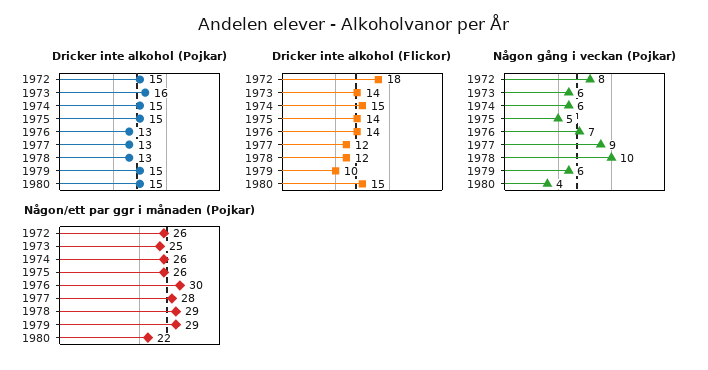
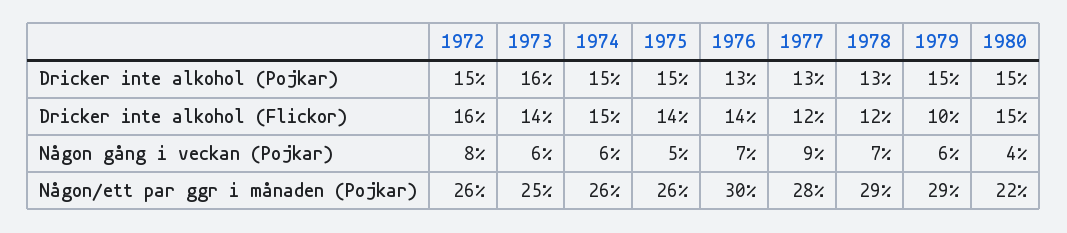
Dricker inte alkohol (Flickor), 1972: 18 -> 16
Någon gång i veckan (Pojkar), 1978: 10 -> 7

